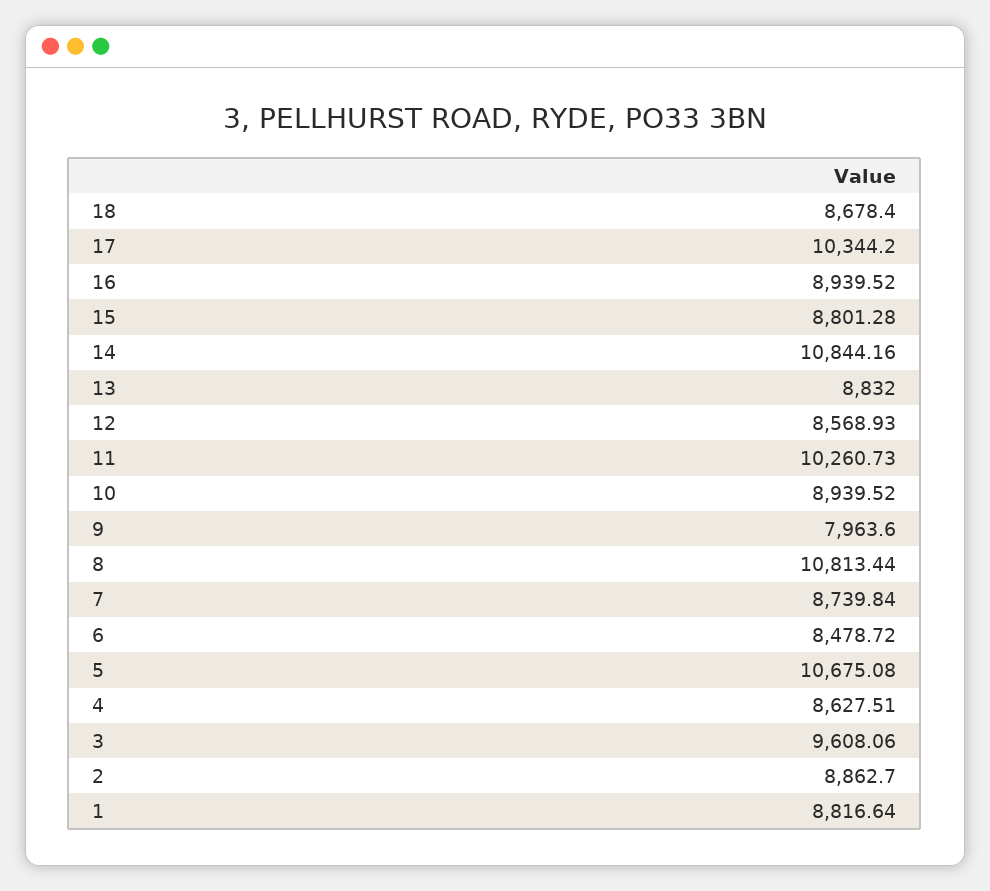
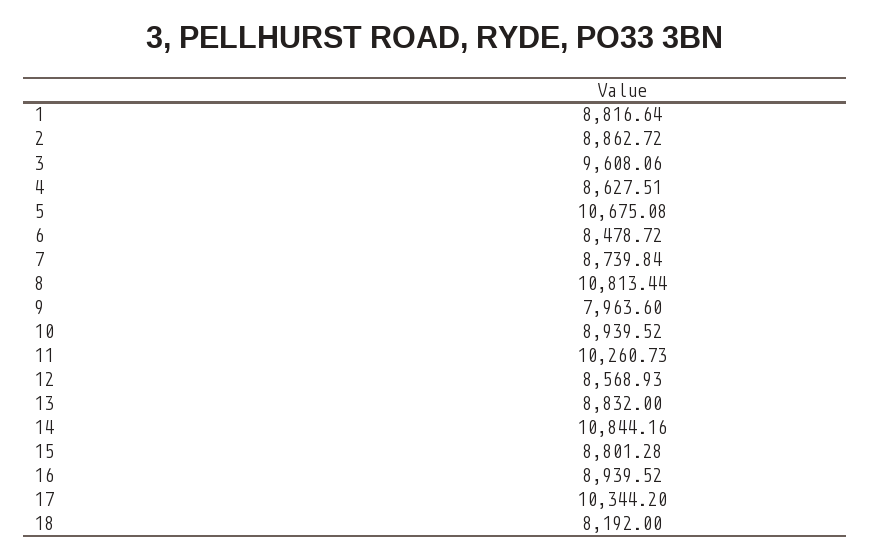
18: 8678.4 -> 8192
2: 8862.7 -> 8862.72

